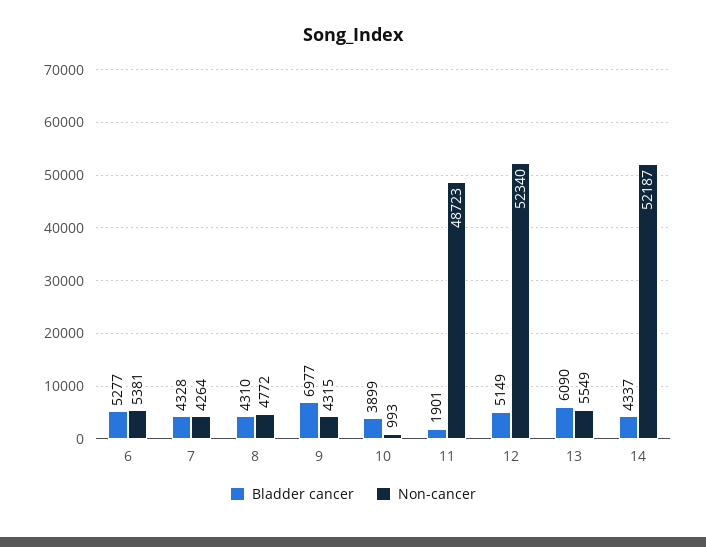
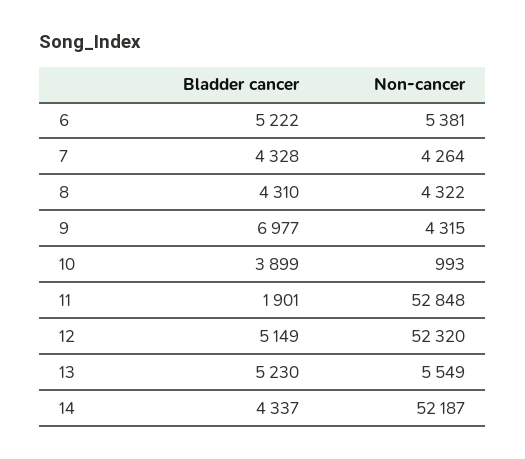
Bladder cancer, 6: 5277 -> 5222
Non-cancer, 8: 4772 -> 4322
Non-cancer, 11: 48723 -> 52848
Non-cancer, 12: 52340 -> 52320
Bladder cancer, 13: 6090 -> 5230

